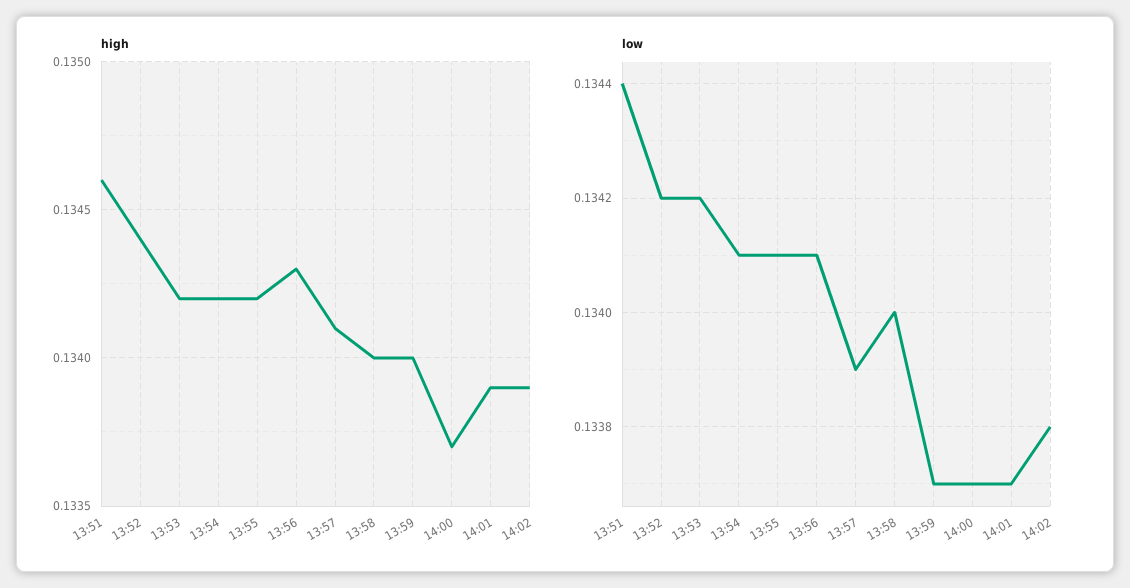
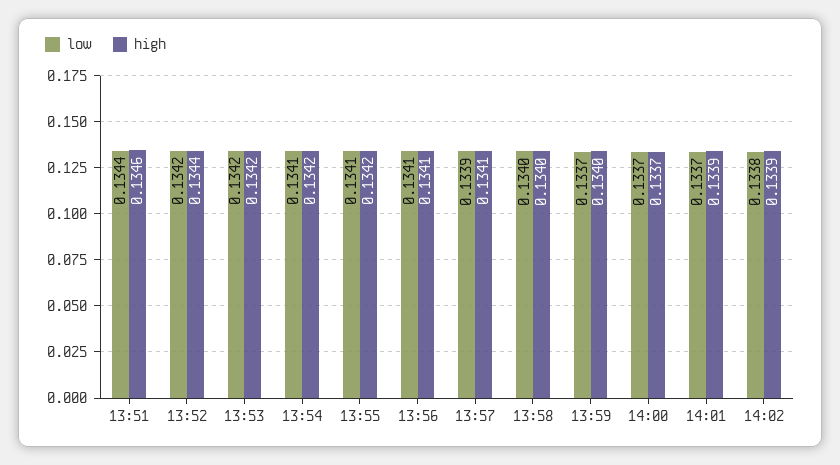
high, 13:56: 0.1343 -> 0.1341

